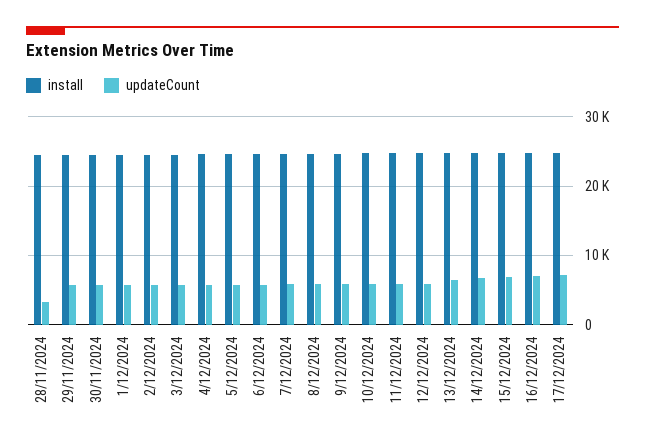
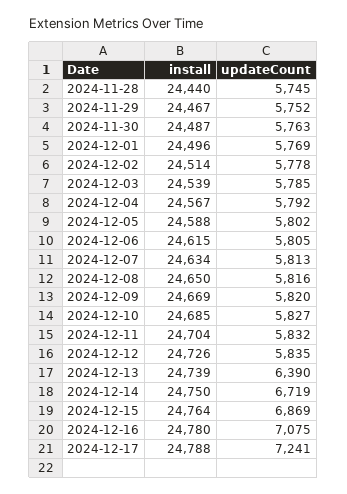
updateCount, 28/11/2024: 3000 -> 5745

